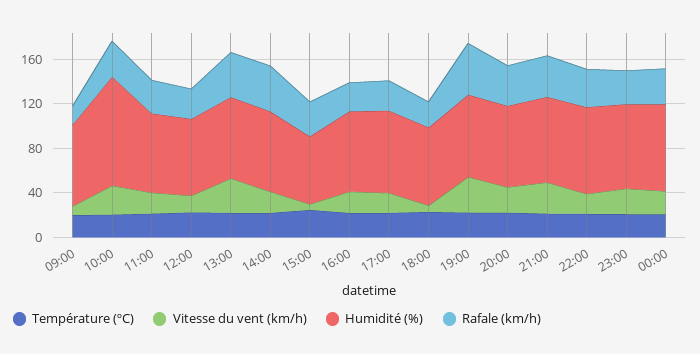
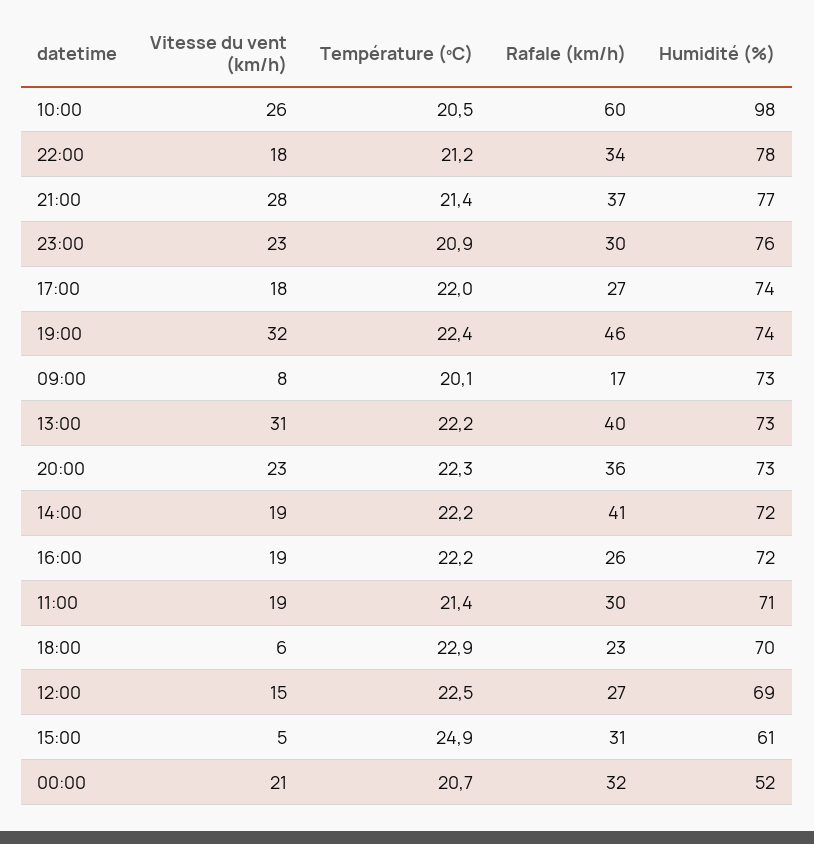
Rafale (km/h), 10:00: 30 -> 60
Humidité (%), 00:00: 80 -> 52

